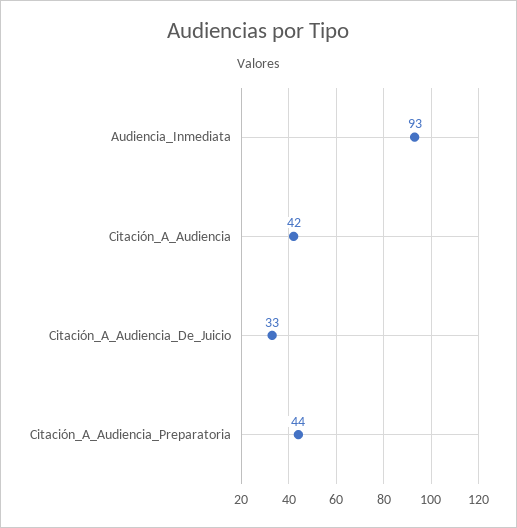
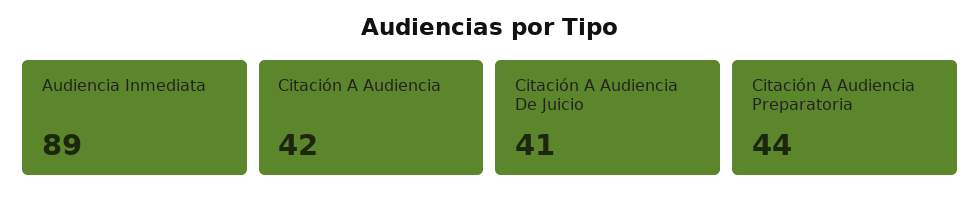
Audiencia_Inmediata: 93 -> 89
Citación_A_Audiencia_De_Juicio: 33 -> 41

